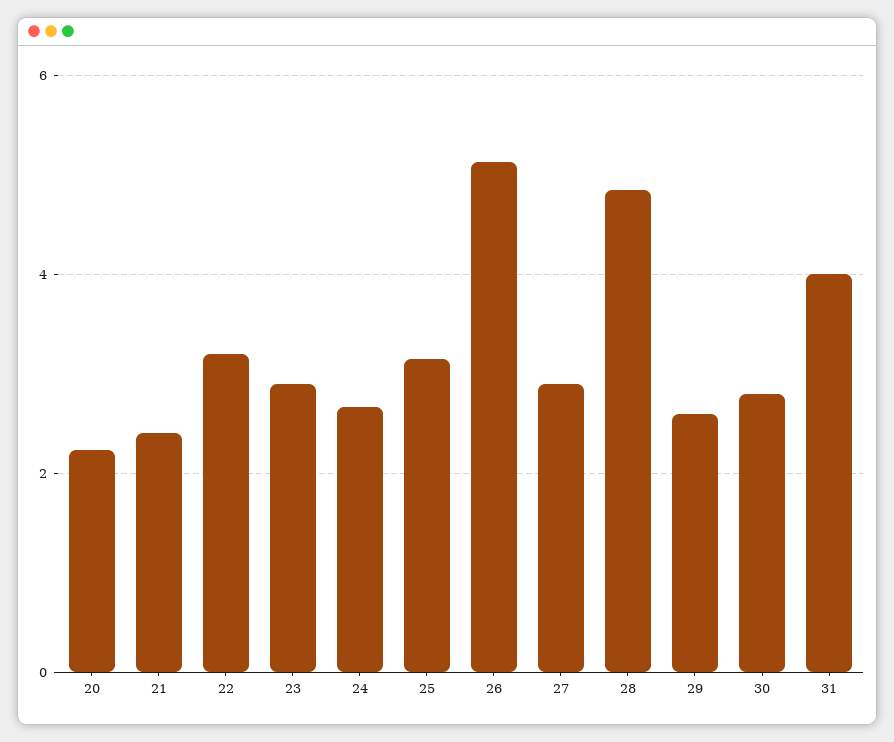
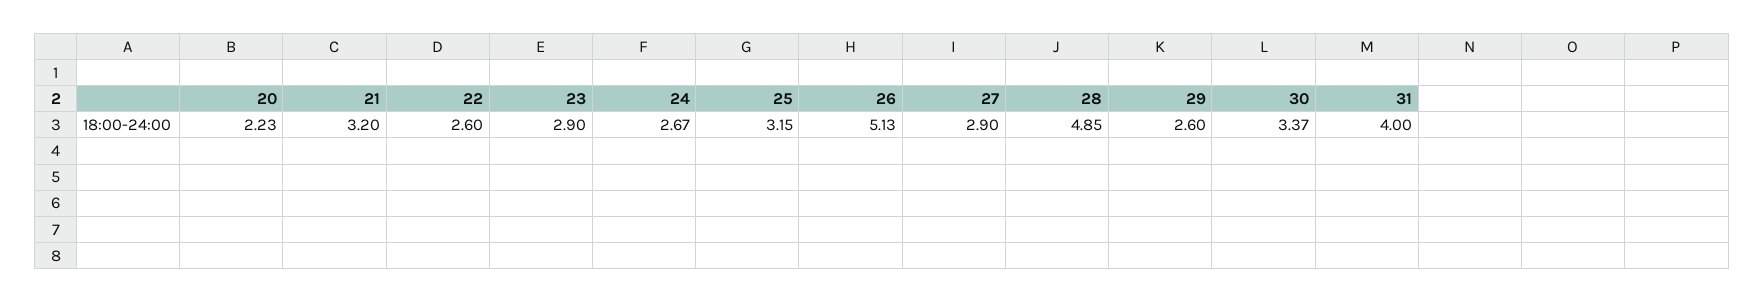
21: 2.4 -> 3.2
22: 3.2 -> 2.6
30: 2.8 -> 3.37

